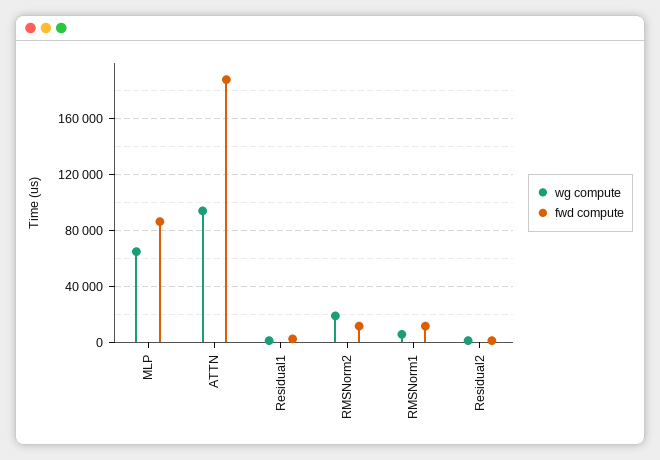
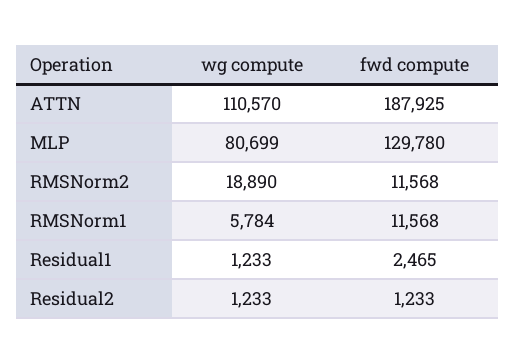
wg compute, MLP: 65000 -> 80699
fwd compute, MLP: 85000 -> 129780
wg compute, ATTN: 95000 -> 110570

